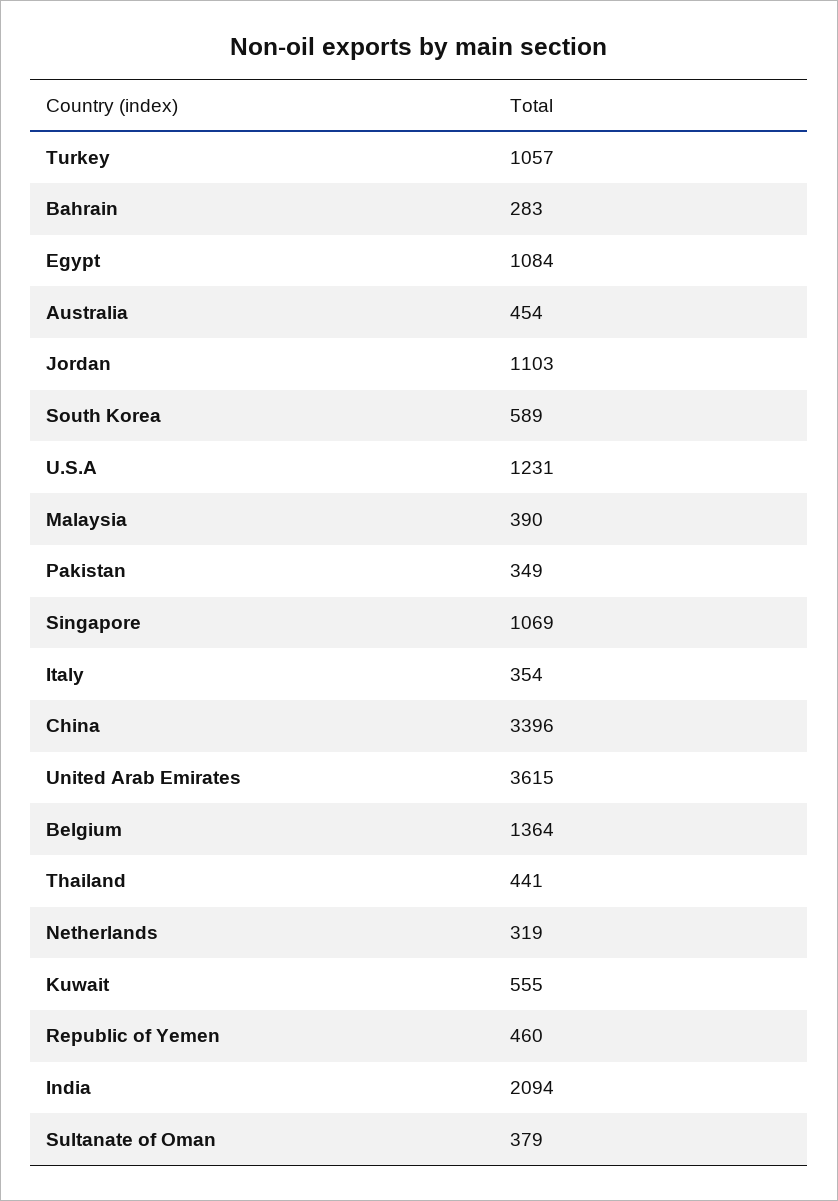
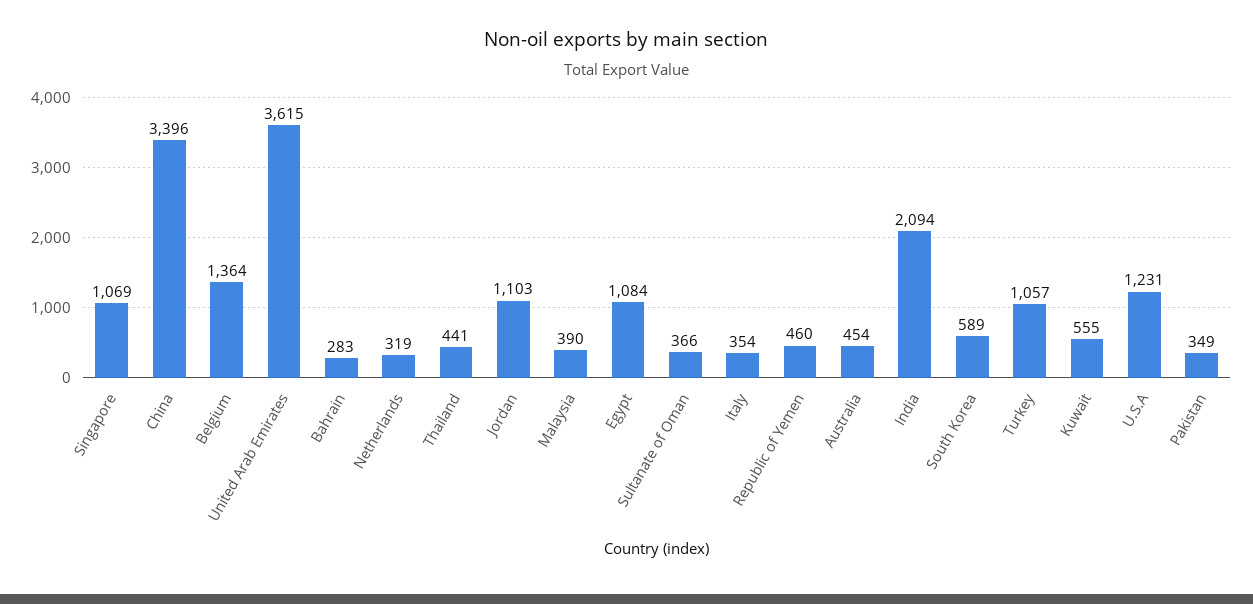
Sultanate of Oman: 379 -> 366

